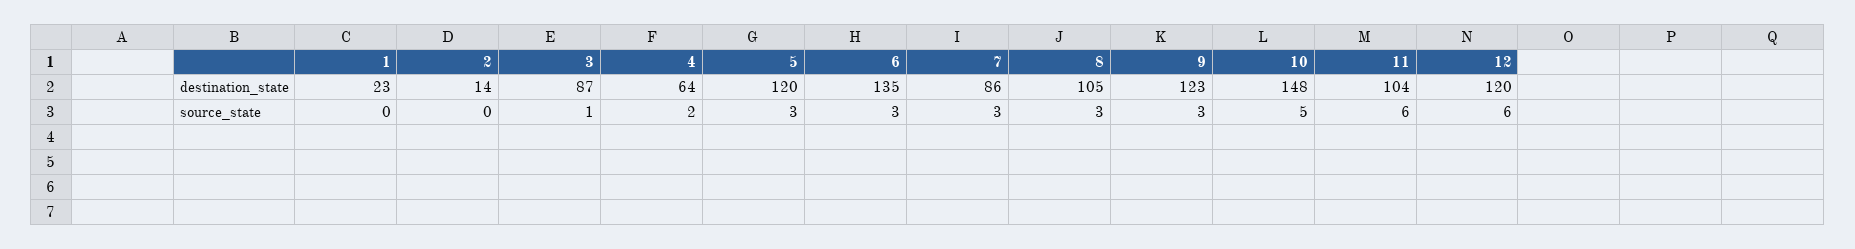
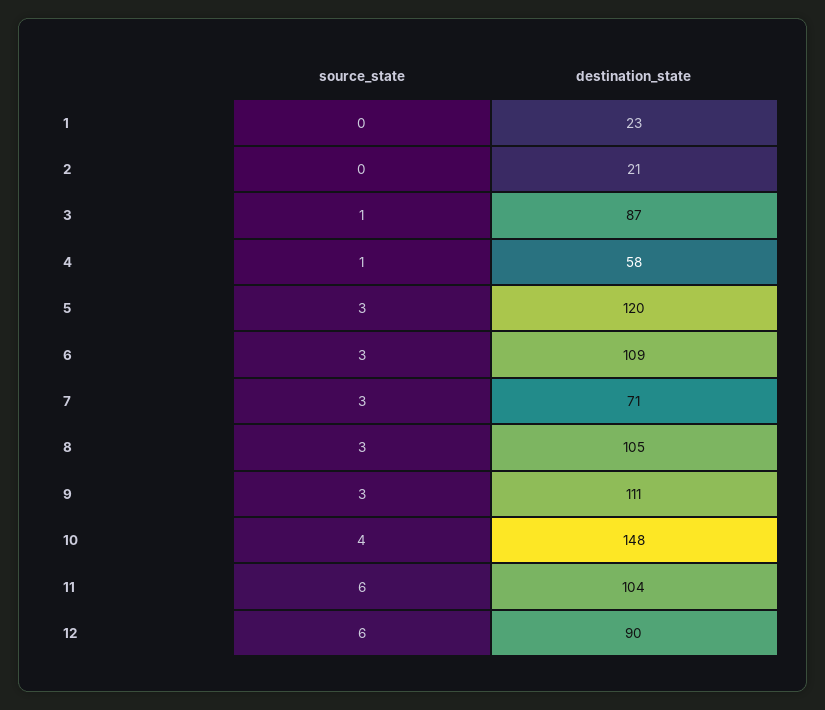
2, destination_state: 14 -> 21
4, destination_state: 64 -> 58
6, destination_state: 135 -> 109
7, destination_state: 86 -> 71
9, destination_state: 123 -> 111
12, destination_state: 120 -> 90
4, source_state: 2 -> 1
10, source_state: 5 -> 4

